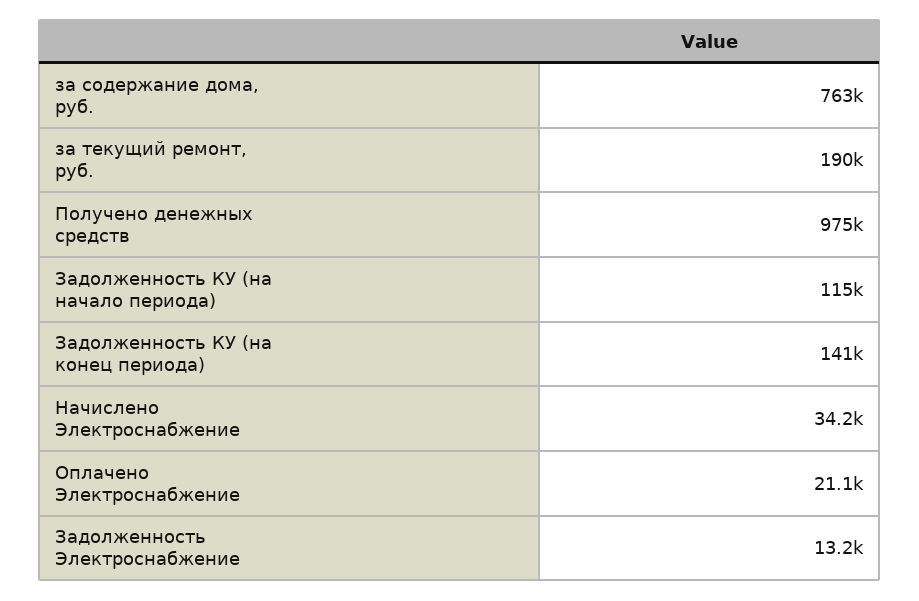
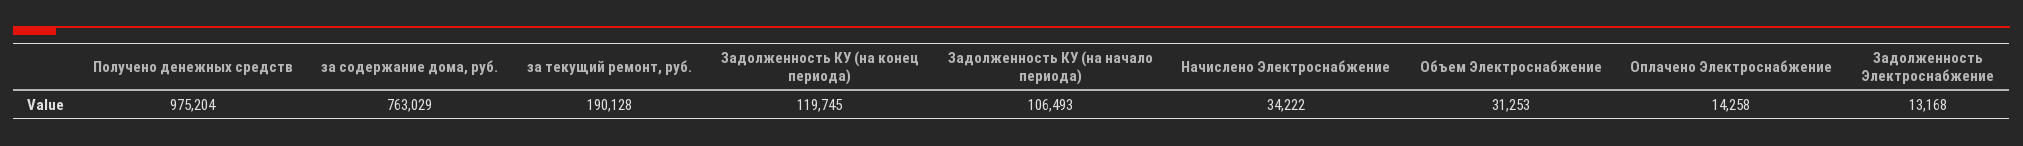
Задолженность КУ (на начало периода): 115000 -> 106493
Задолженность КУ (на конец периода): 141000 -> 119745
Оплачено Электроснабжение: 21100 -> 14258
Объем Электроснабжение: none -> 31253

